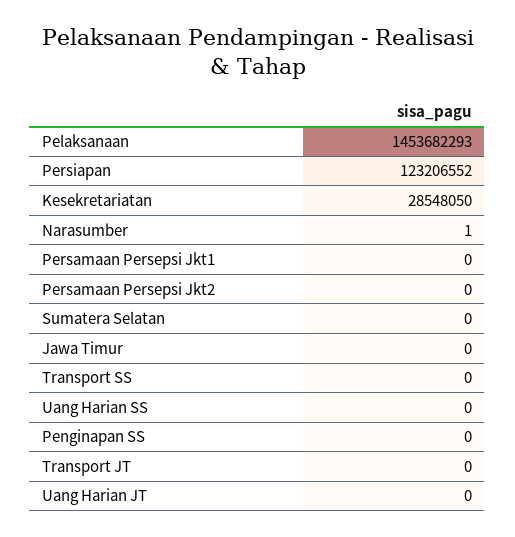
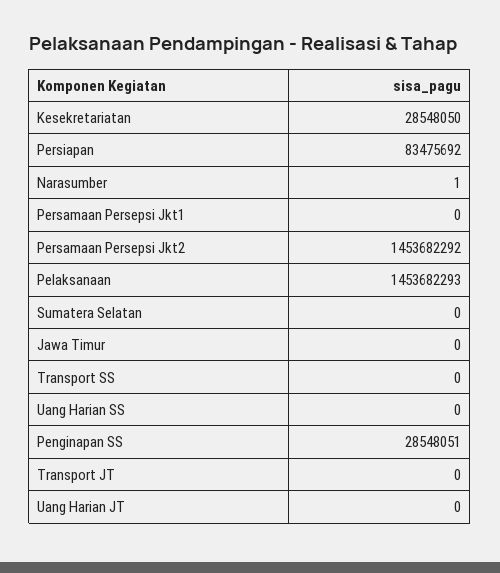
Persiapan: 123206552 -> 83475692
Persamaan Persepsi Jkt2: 0 -> 1453682292
Penginapan SS: 0 -> 28548051

